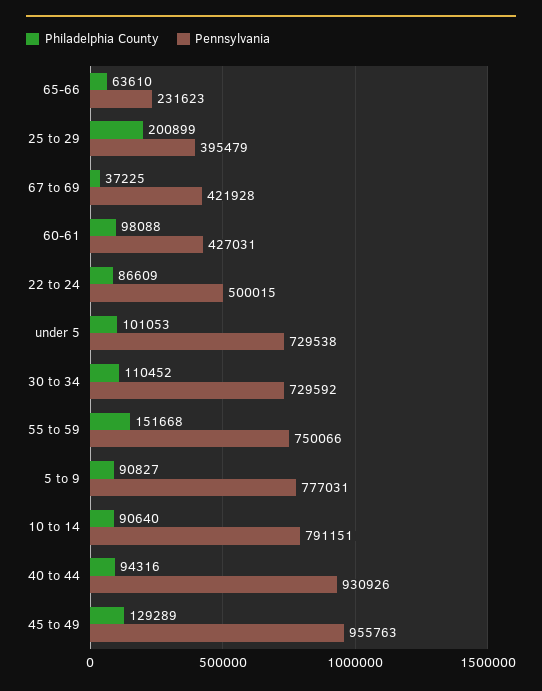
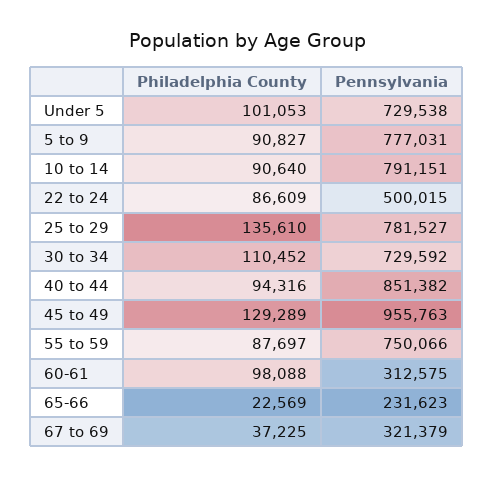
Philadelphia County, 65-66: 63610 -> 22569
Philadelphia County, 25 to 29: 200899 -> 135610
Pennsylvania, 25 to 29: 395479 -> 781527
Pennsylvania, 67 to 69: 421928 -> 321379
Pennsylvania, 60-61: 427031 -> 312575
Philadelphia County, 55 to 59: 151668 -> 87697
Pennsylvania, 40 to 44: 930926 -> 851382

